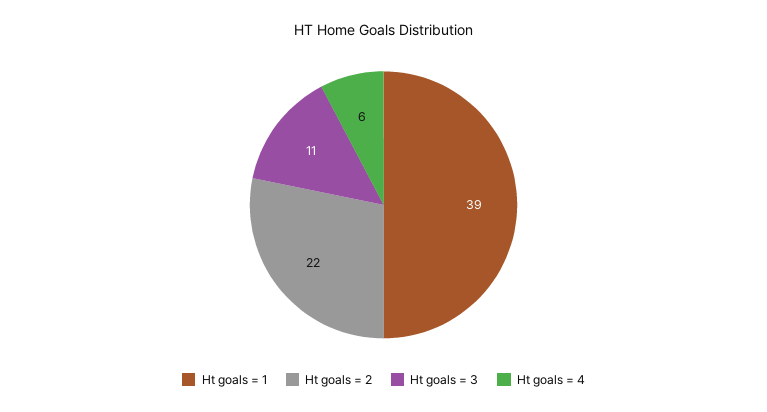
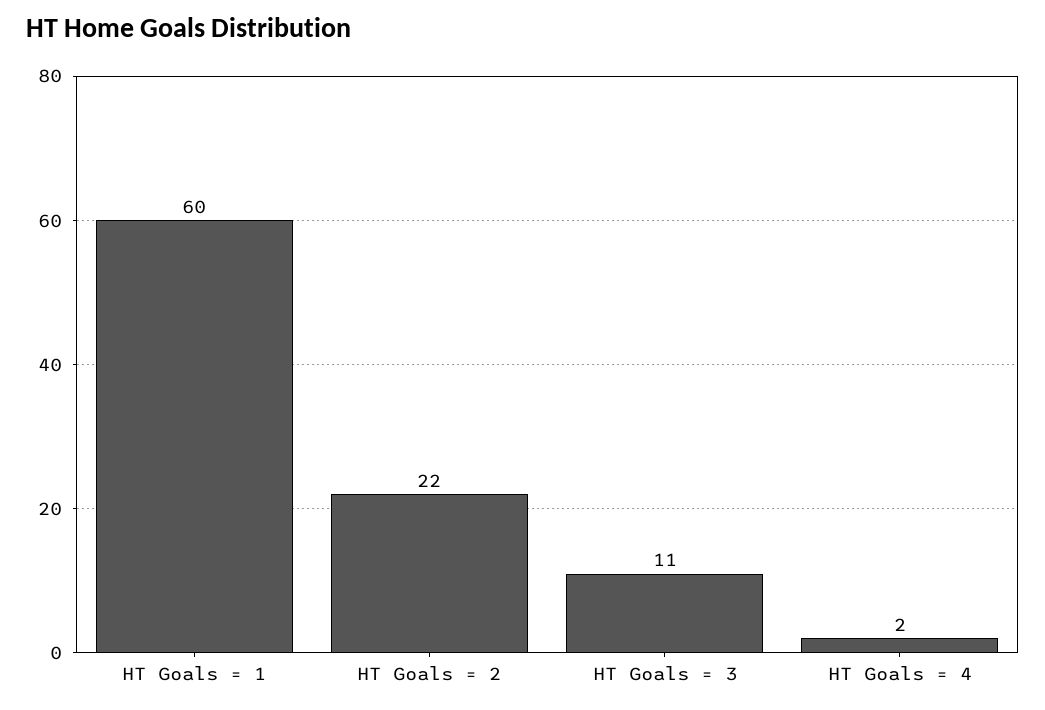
Ht goals = 1: 39 -> 60
Ht goals = 4: 6 -> 2

